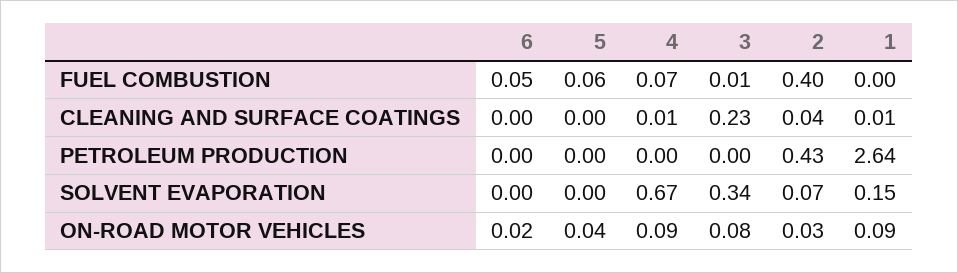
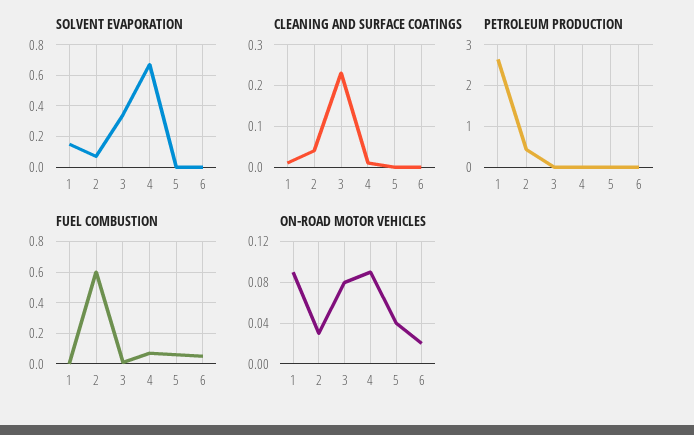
FUEL COMBUSTION, 2: 0.4 -> 0.6

